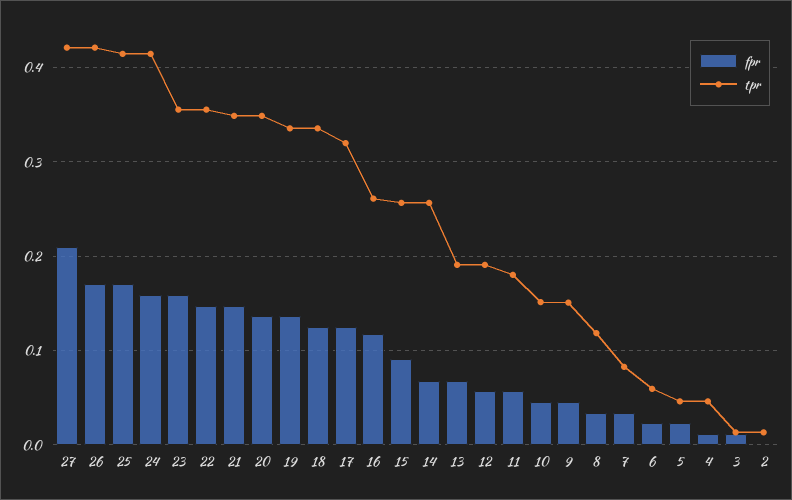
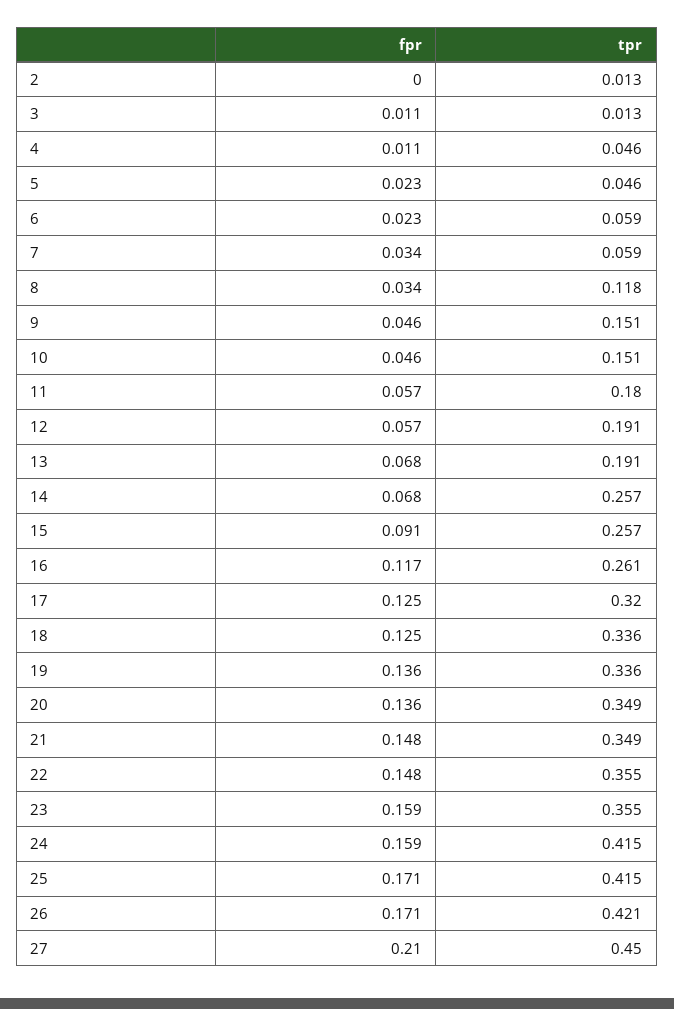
tpr, 27: 0.42 -> 0.45
tpr, 7: 0.08 -> 0.059

